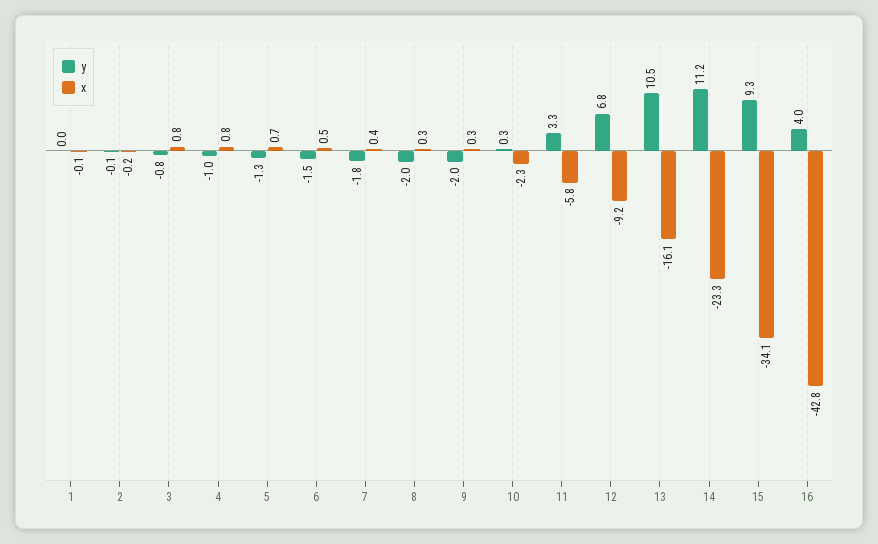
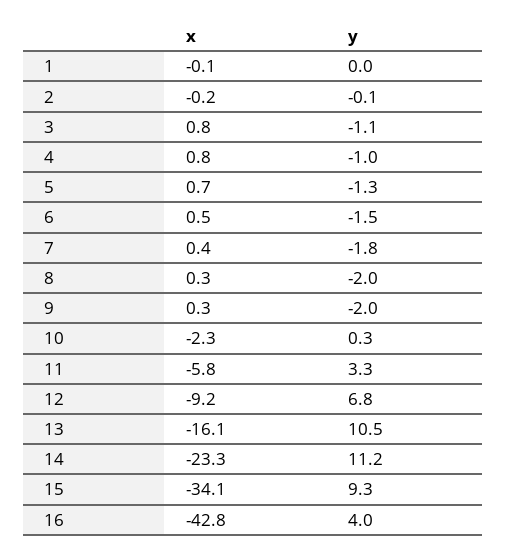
y, 3: -0.8 -> -1.1

